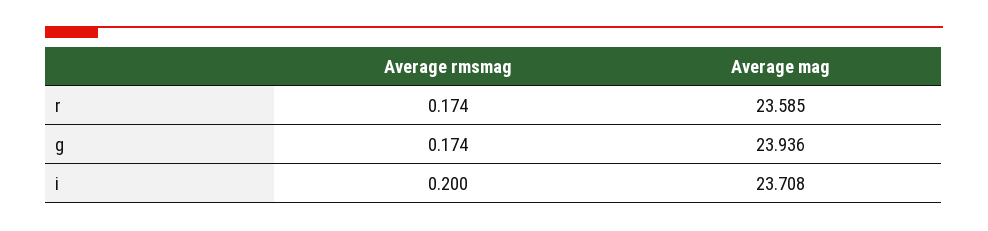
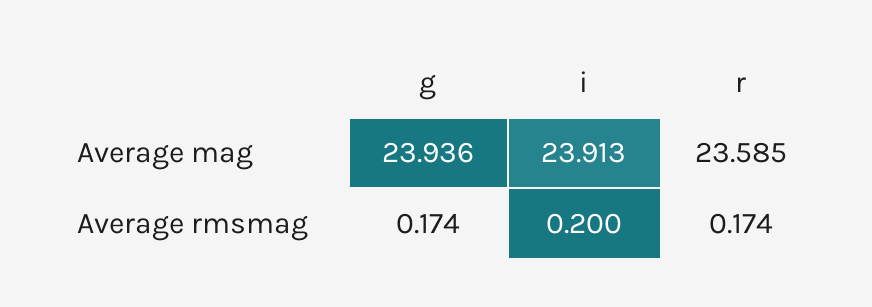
Average mag, i: 23.708 -> 23.913

